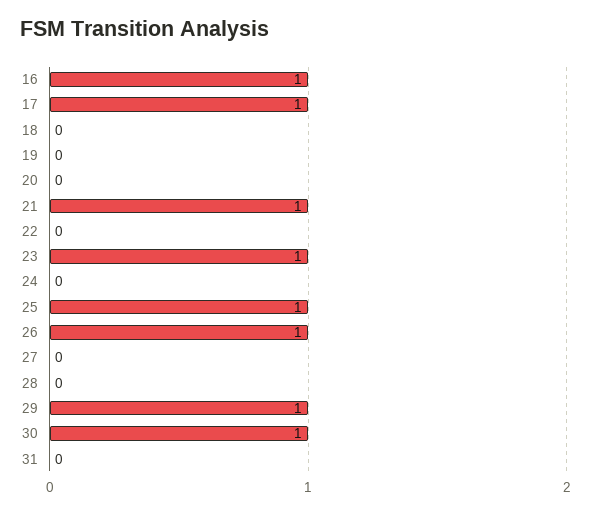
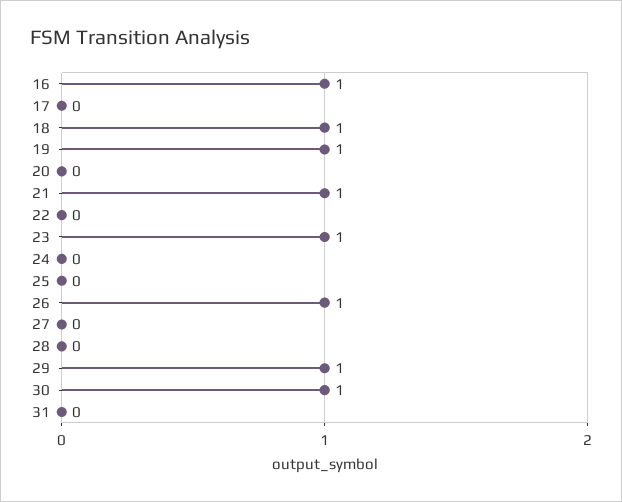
17: 1 -> 0
18: 0 -> 1
19: 0 -> 1
25: 1 -> 0

